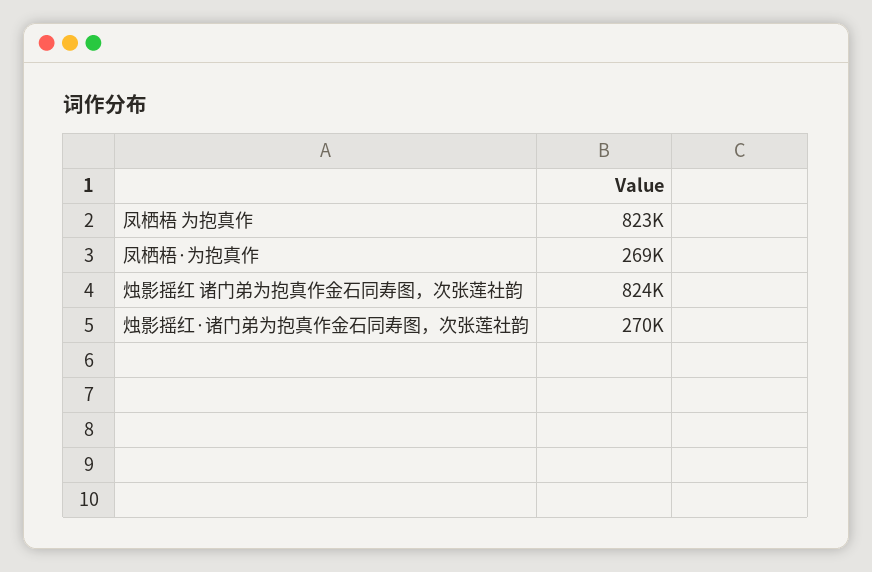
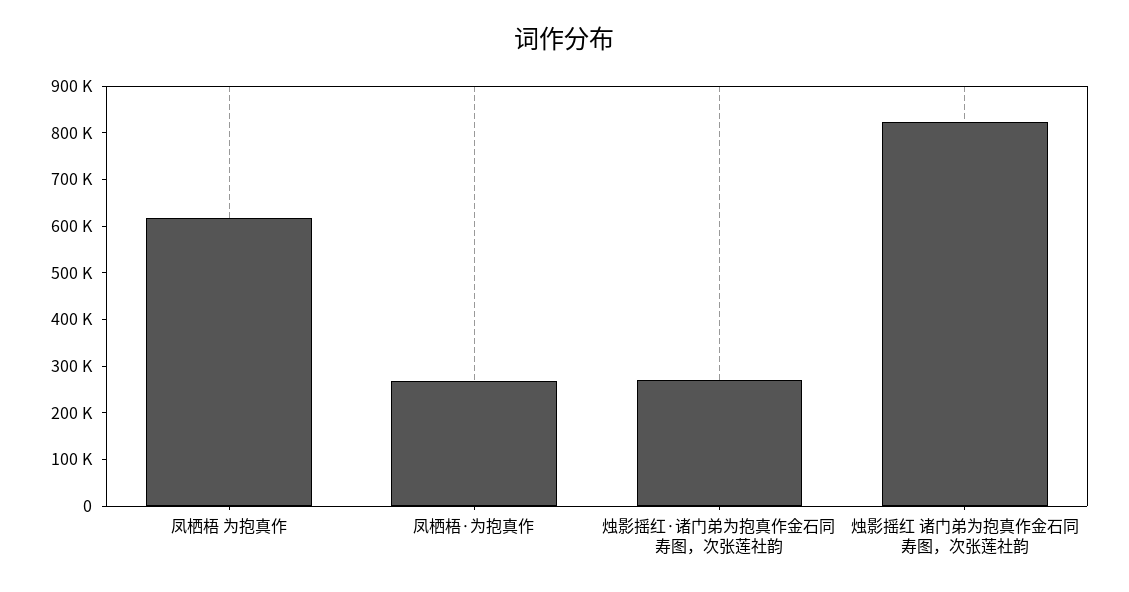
凤栖梧 为抱真作: 823000 -> 620000

